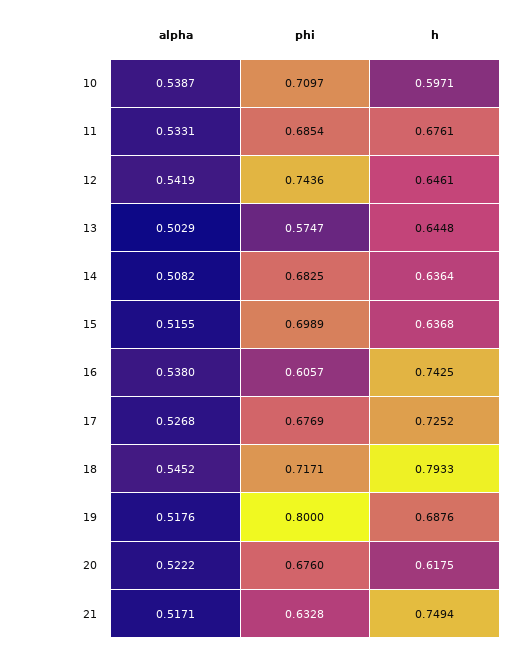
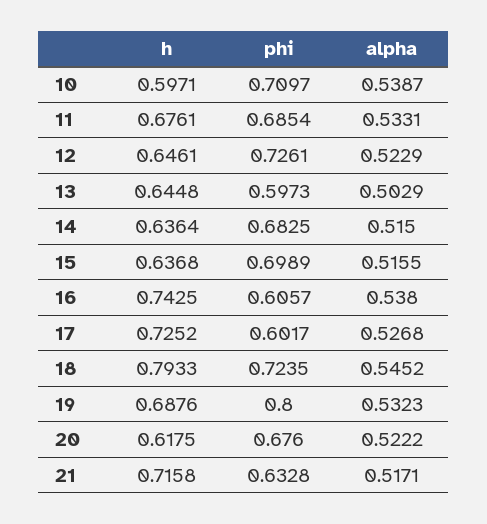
alpha, 12: 0.5419 -> 0.5229
phi, 12: 0.7436 -> 0.7261
phi, 13: 0.5747 -> 0.5973
alpha, 14: 0.5082 -> 0.515
phi, 17: 0.6769 -> 0.6017
phi, 18: 0.7171 -> 0.7235
alpha, 19: 0.5176 -> 0.5323
h, 21: 0.7494 -> 0.7158

